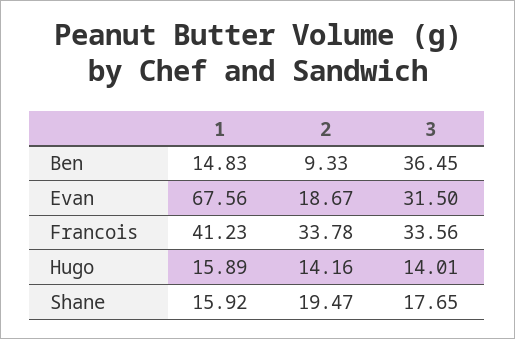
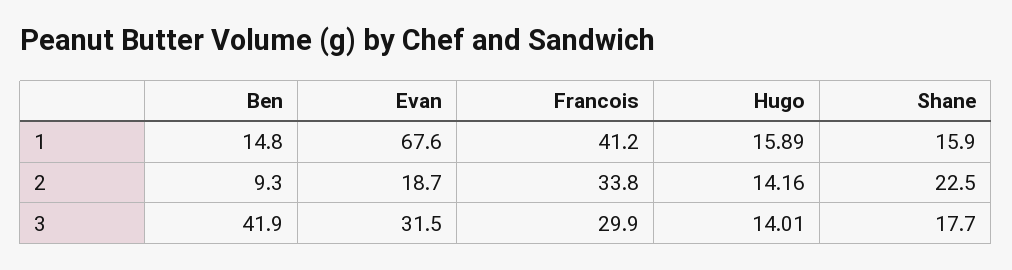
3, Ben: 36.45 -> 41.9
3, Francois: 33.56 -> 29.9
2, Shane: 19.47 -> 22.5

